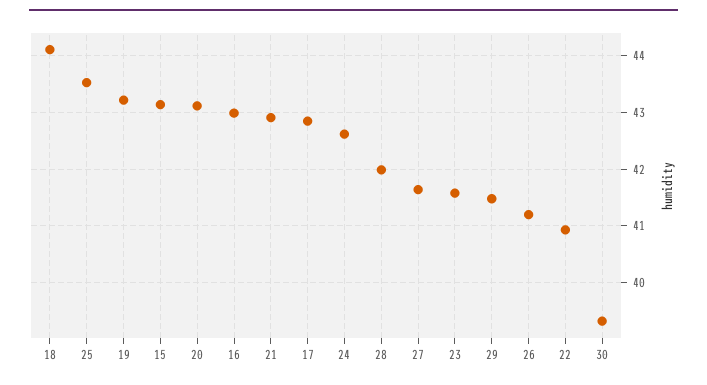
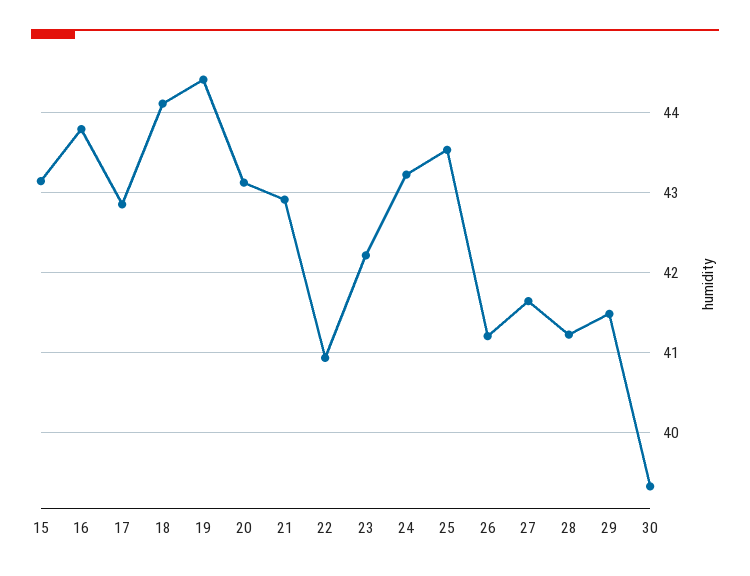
19: 43.2 -> 44.4
16: 43 -> 43.8
24: 42.6 -> 43.2
28: 42 -> 41.2
23: 41.6 -> 42.2

